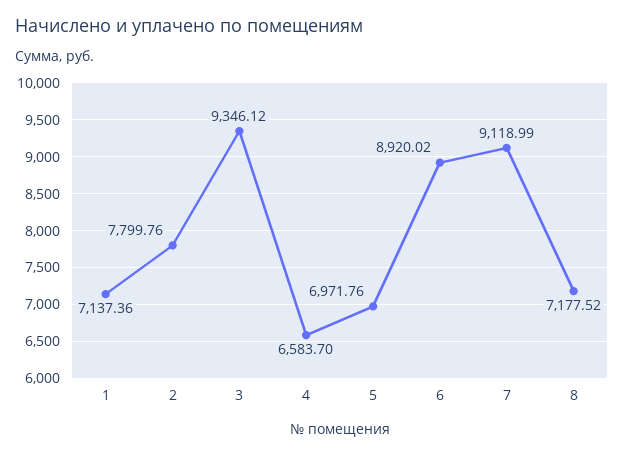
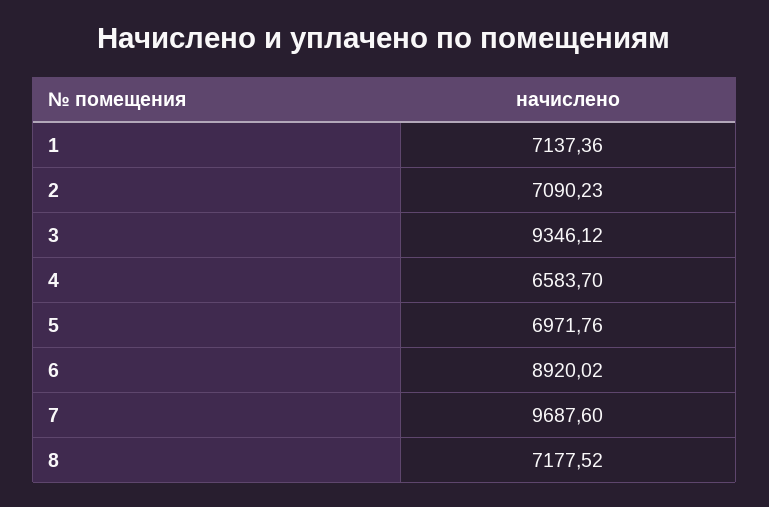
2: 7799.76 -> 7090.23
7: 9118.99 -> 9687.6

